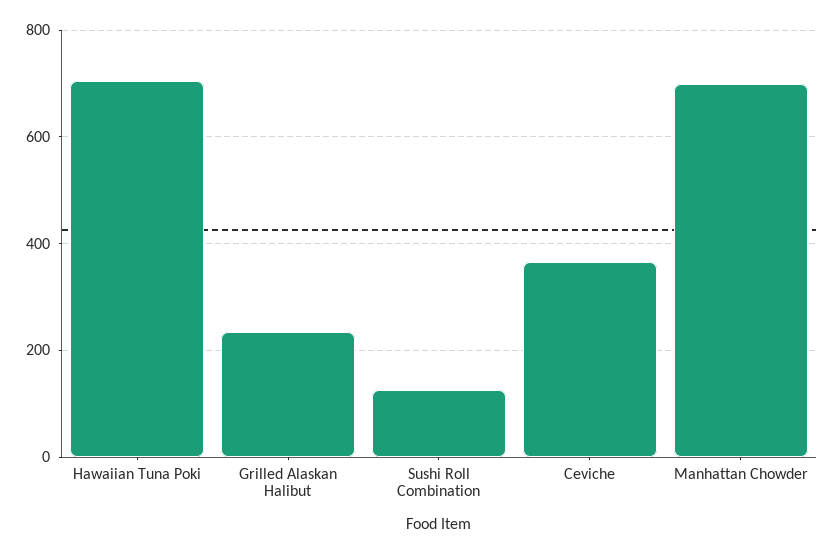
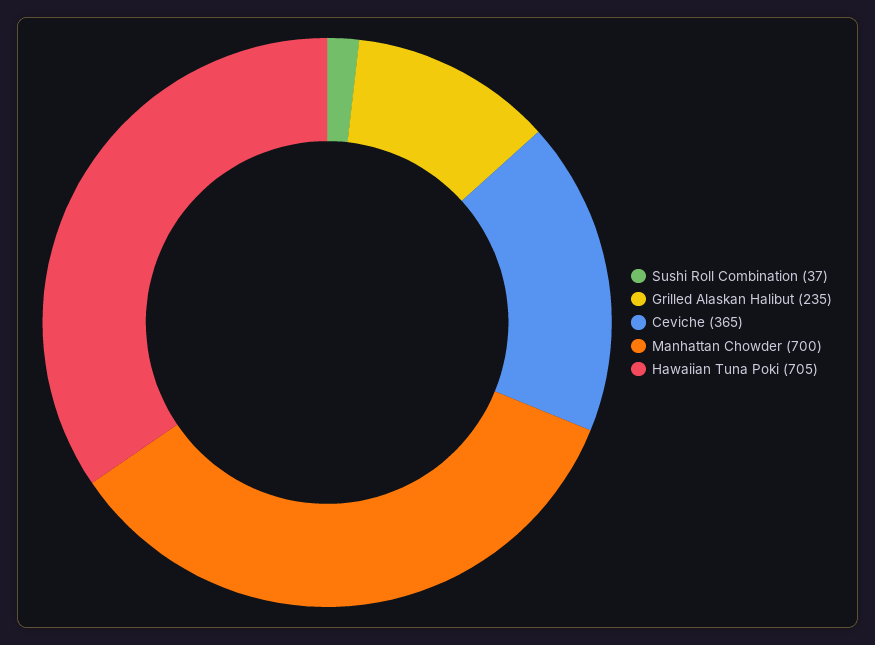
Sushi Roll Combination: 120 -> 37

